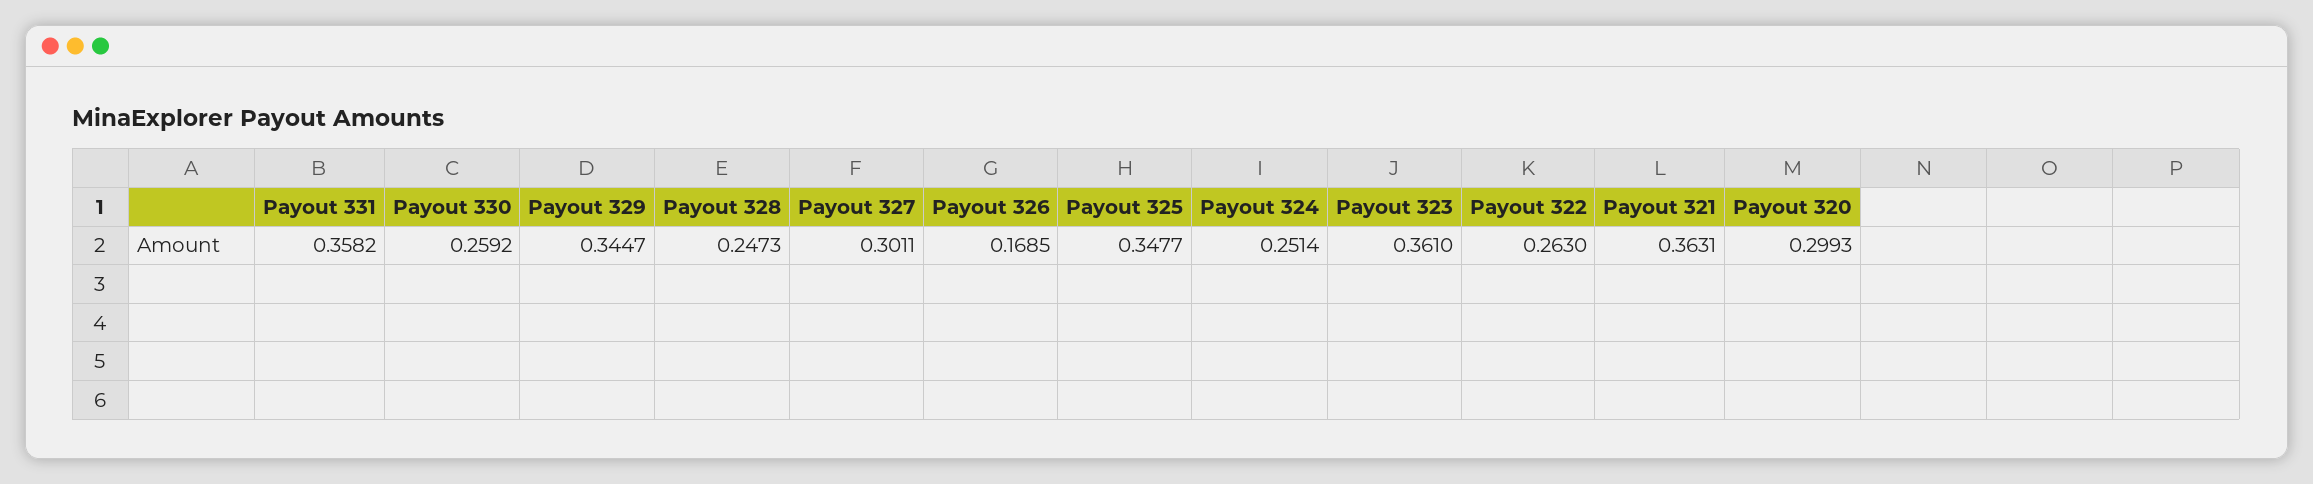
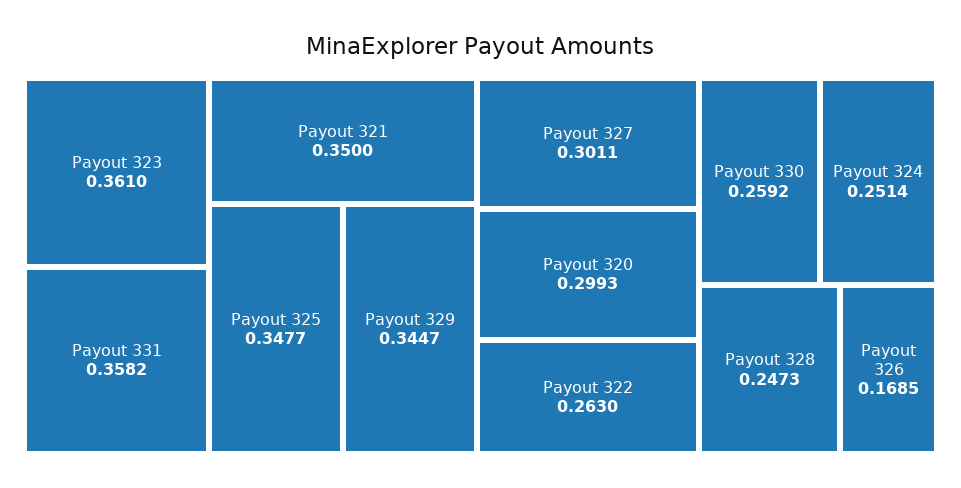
Payout 321: 0.3631 -> 0.35

